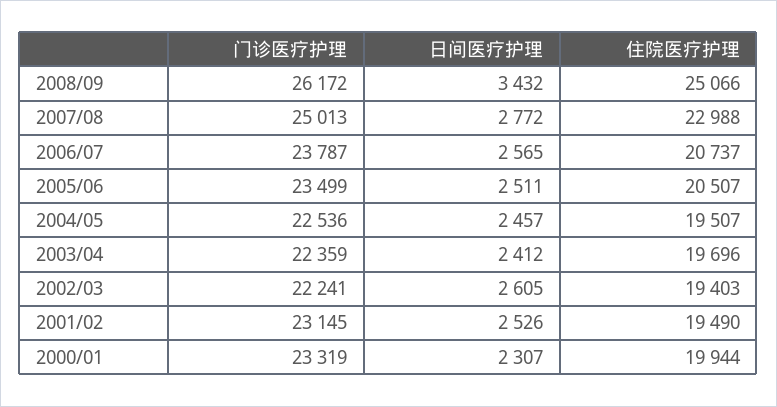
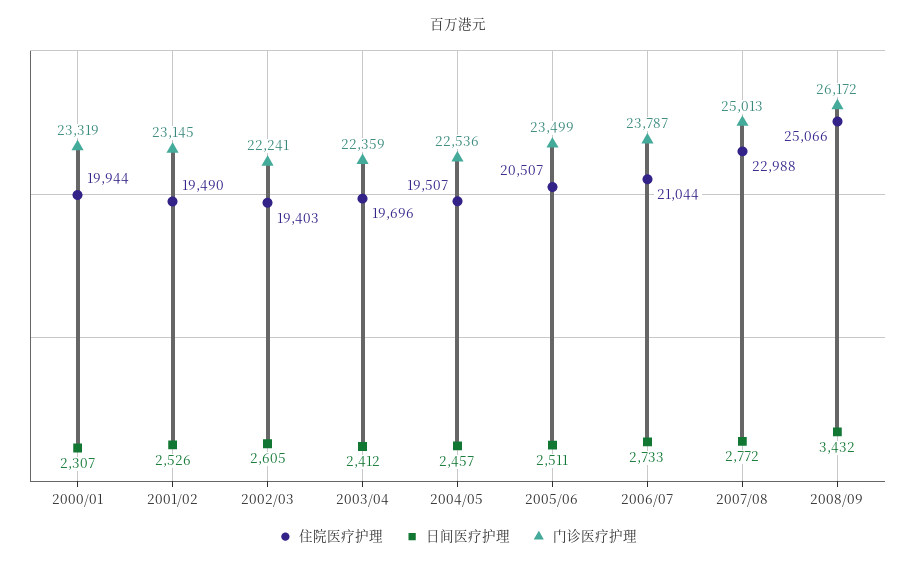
日间医疗护理, 2006/07: 2565 -> 2733
住院医疗护理, 2006/07: 20737 -> 21044

